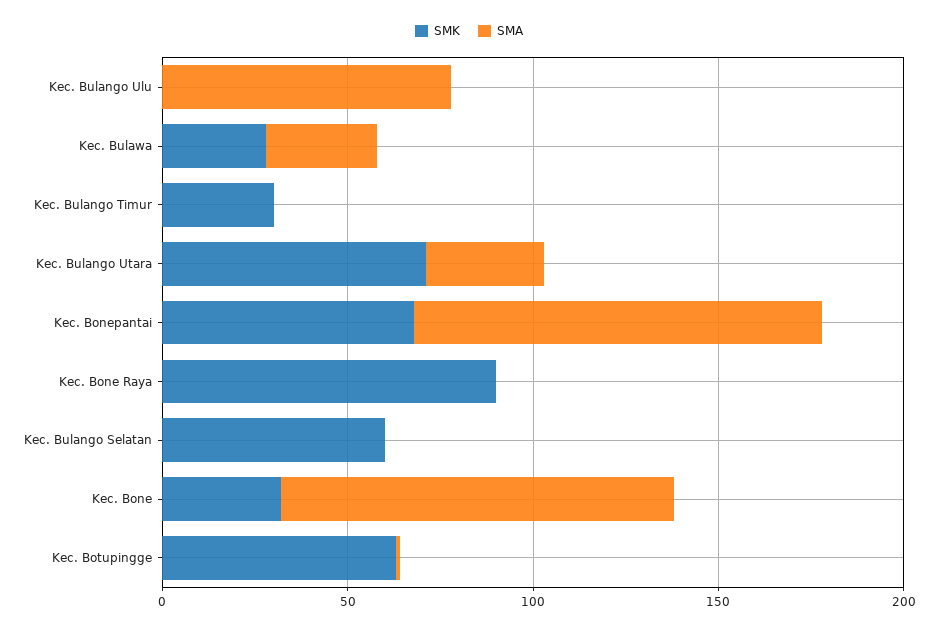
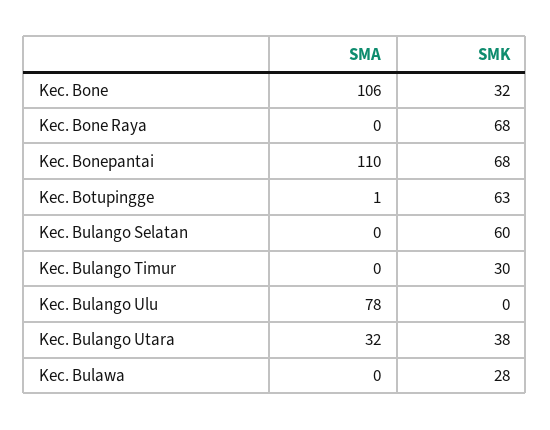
SMA, Kec. Bulawa: 30 -> 0
SMK, Kec. Bulango Utara: 70 -> 38
SMK, Kec. Bone Raya: 90 -> 68

